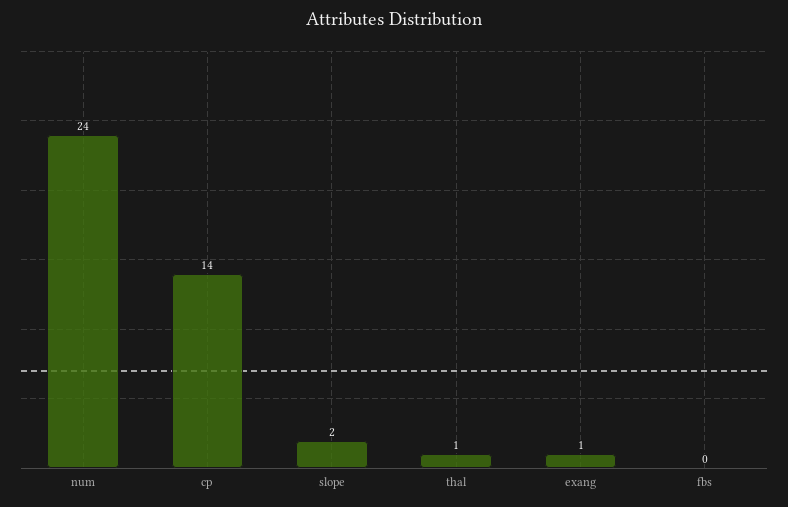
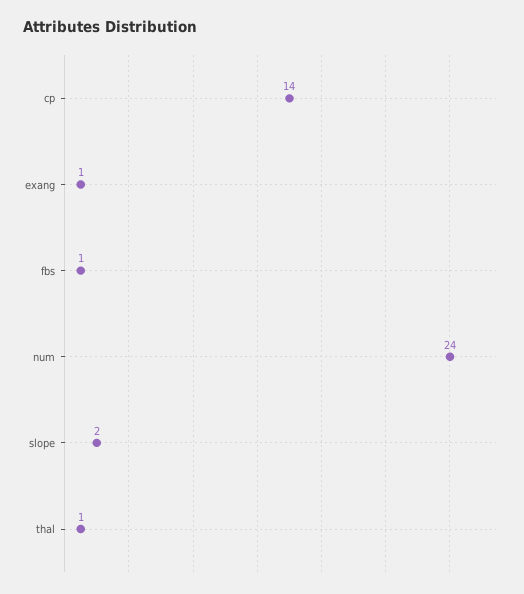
fbs: 0 -> 1

